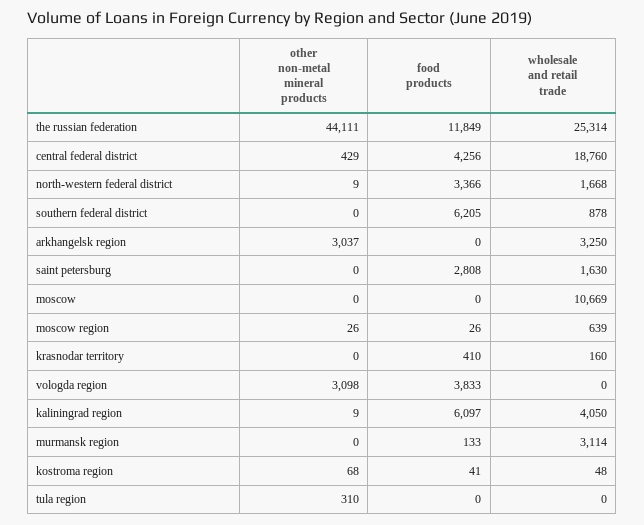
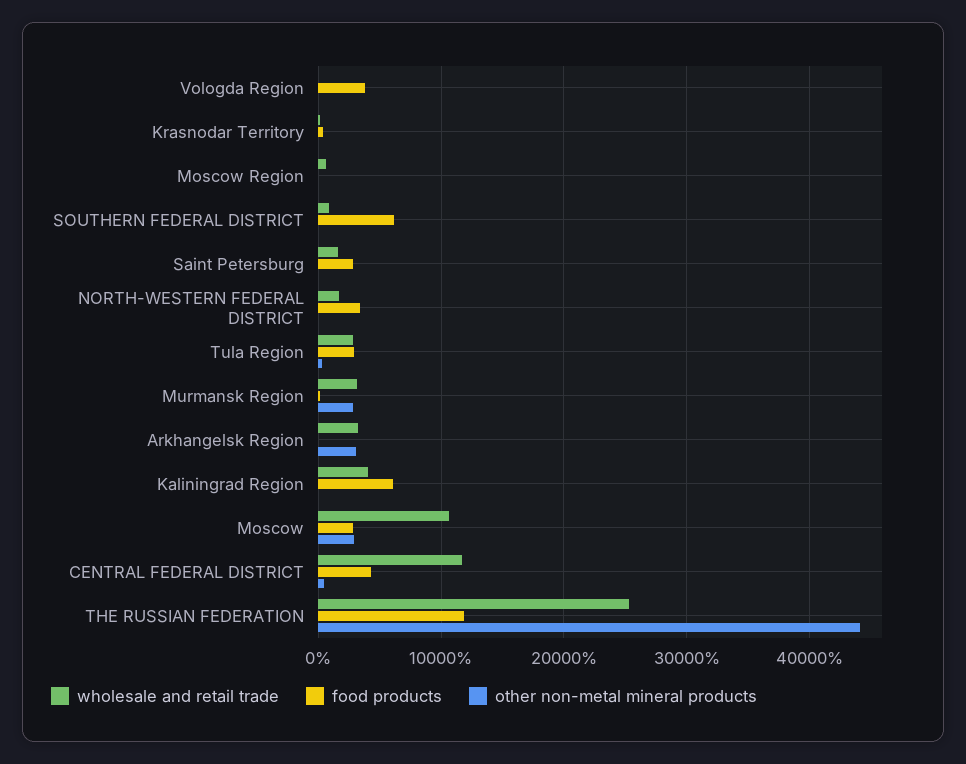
wholesale and retail trade, central federal district: 18760 -> 12000
other non-metal mineral products, moscow: 0 -> 3000
food products, moscow: 0 -> 3000
other non-metal mineral products, vologda region: 3098 -> 0
other non-metal mineral products, murmansk region: 0 -> 3000
other non-metal mineral products, kostroma region: 68 -> none
food products, kostroma region: 41 -> none
wholesale and retail trade, kostroma region: 48 -> none
food products, tula region: 0 -> 3000
wholesale and retail trade, tula region: 0 -> 3000

